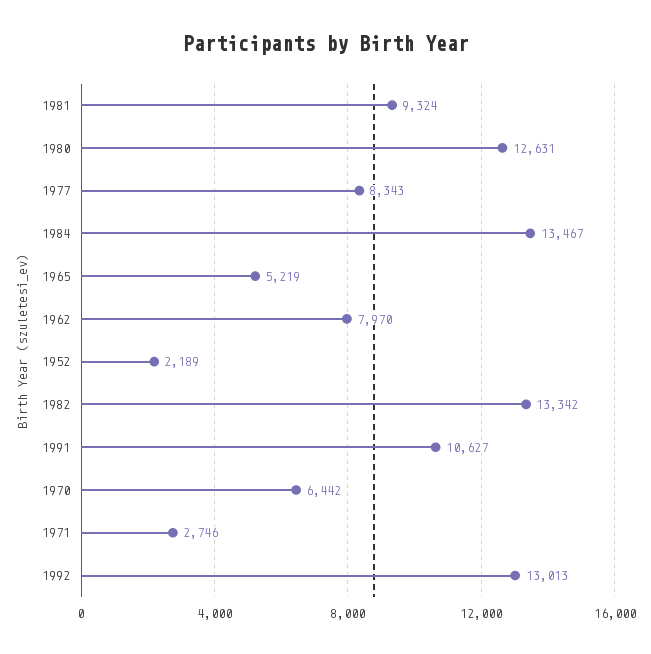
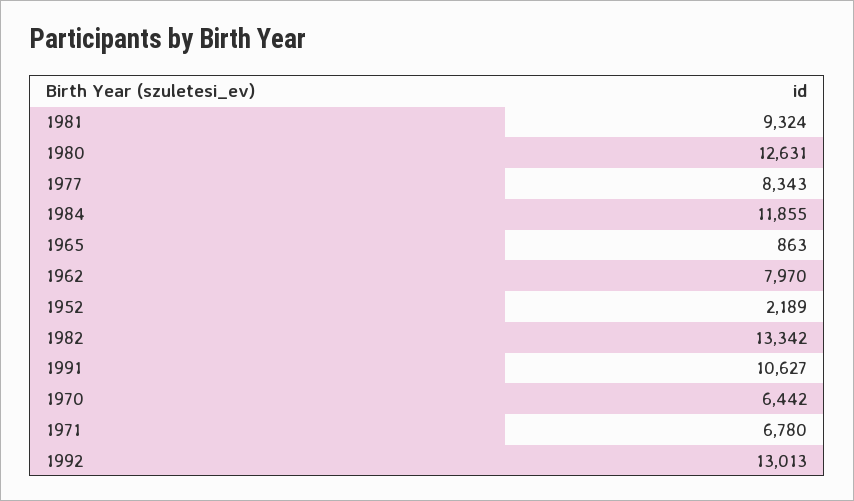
1984: 13467 -> 11855
1965: 5219 -> 863
1971: 2746 -> 6780

